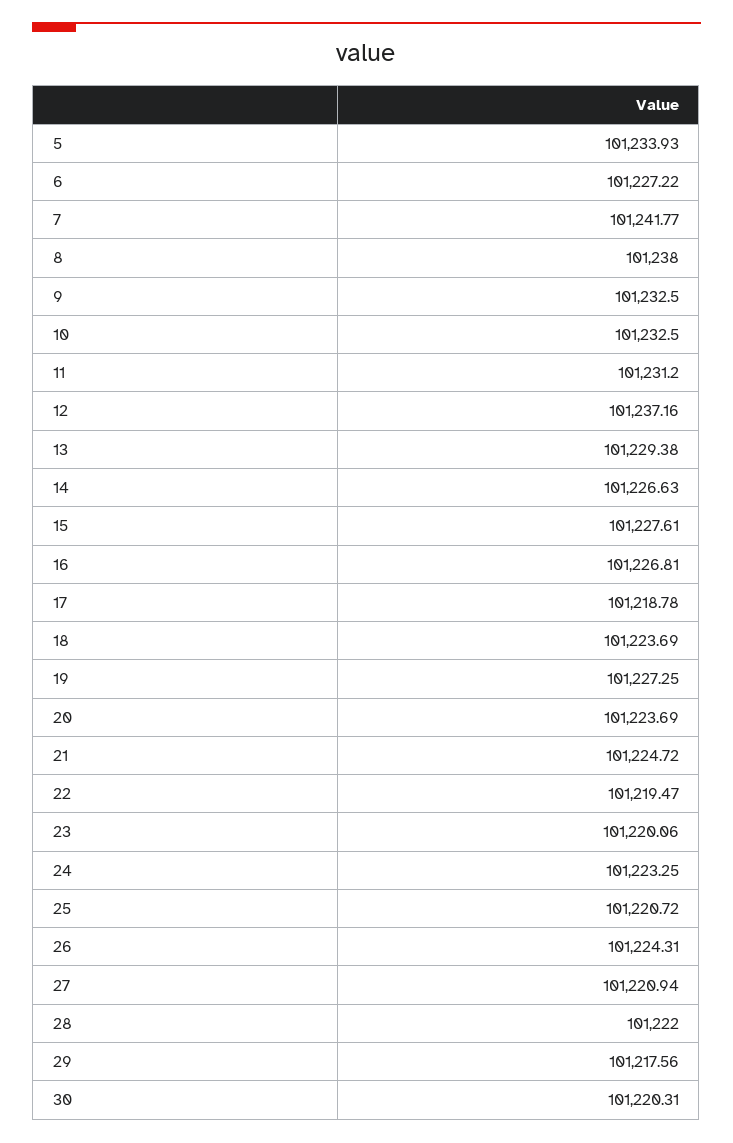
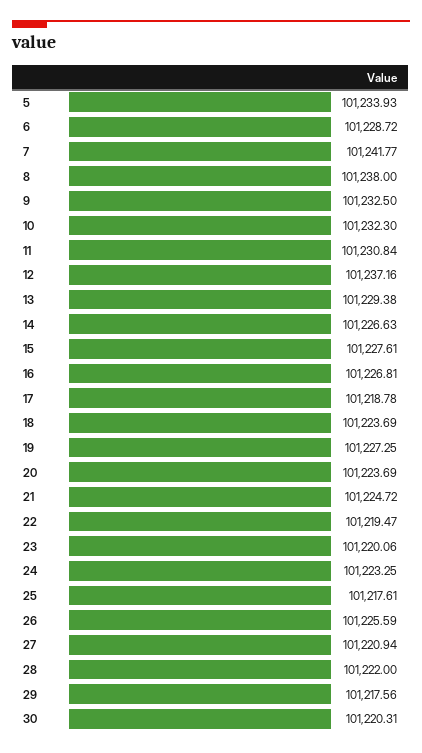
6: 101227.22 -> 101228.72
10: 101232.5 -> 101232.3
11: 101231.2 -> 101230.84
25: 101220.72 -> 101217.61
26: 101224.31 -> 101225.59

